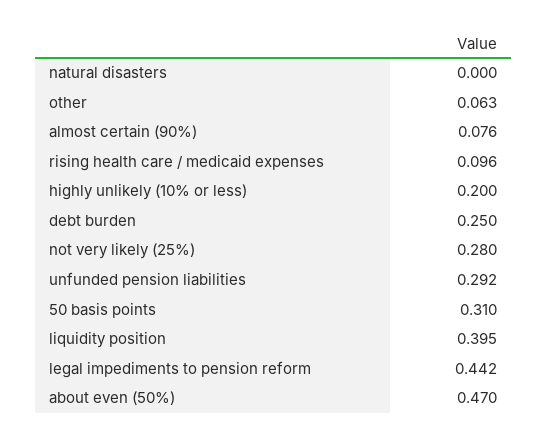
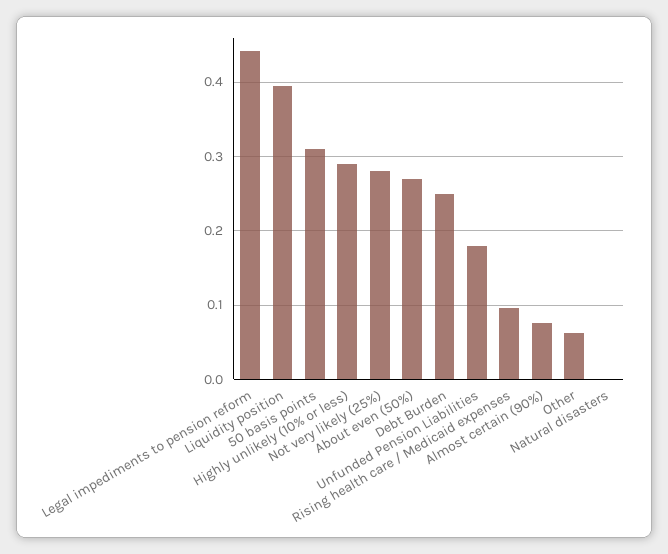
highly unlikely (10% or less): 0.2 -> 0.29
unfunded pension liabilities: 0.292 -> 0.18
about even (50%): 0.47 -> 0.27

